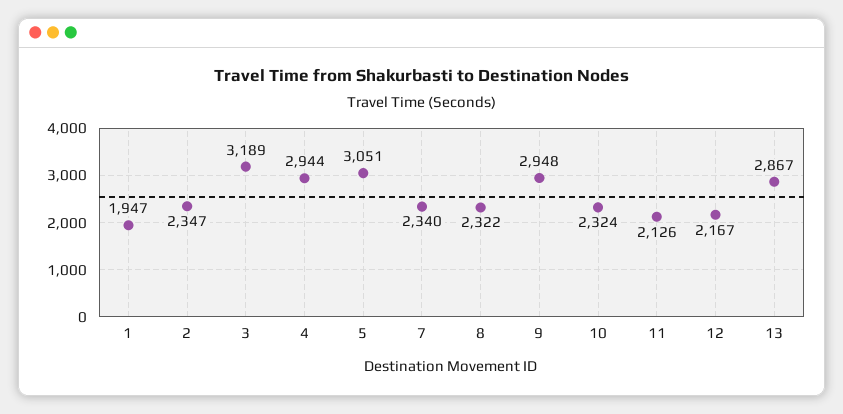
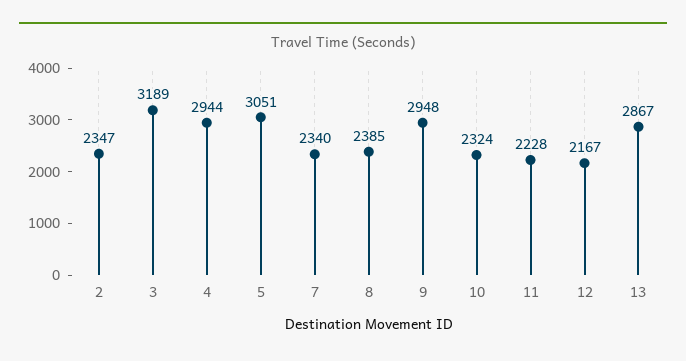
1: 1947 -> none
8: 2322 -> 2385
11: 2126 -> 2228

